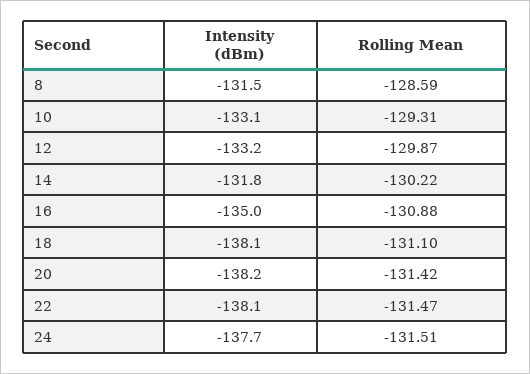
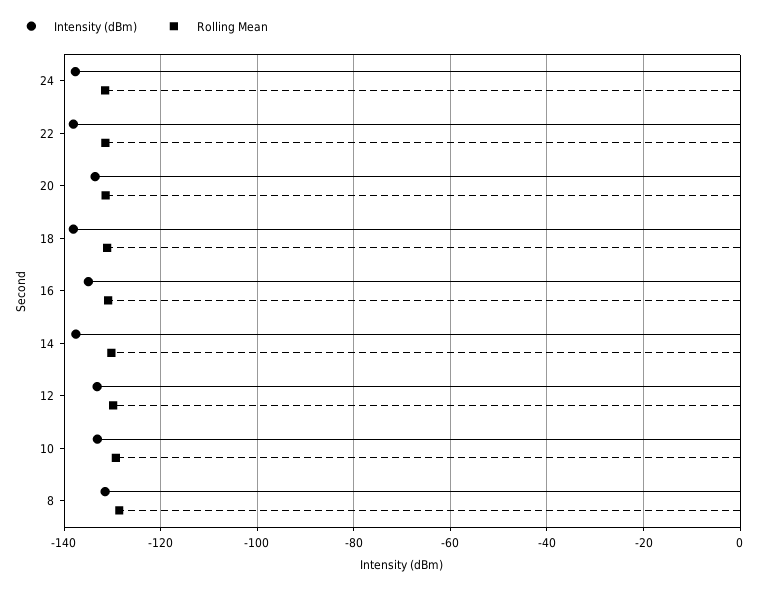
Intensity (dBm), 14: -131.8 -> -138
Intensity (dBm), 20: -138.2 -> -134

